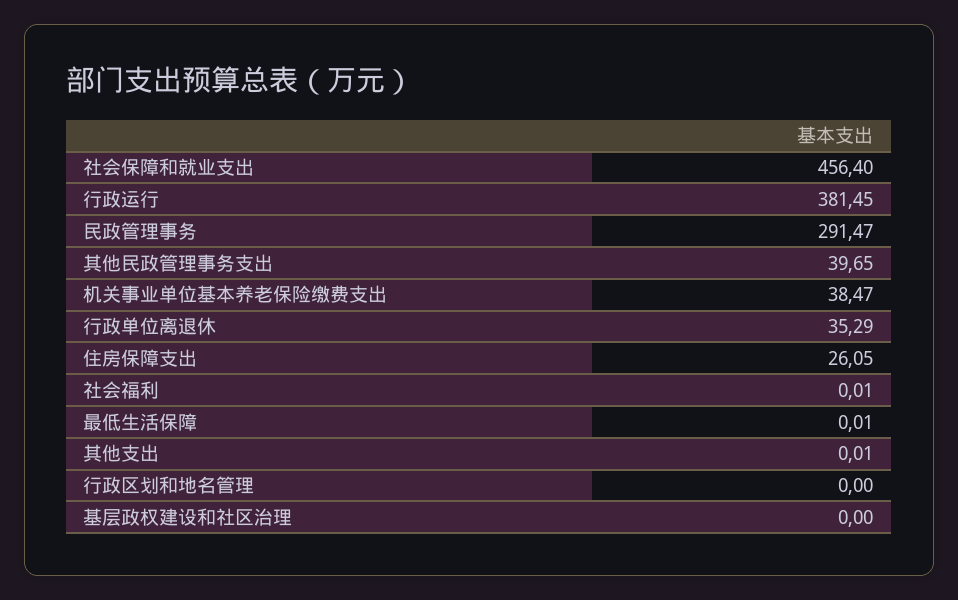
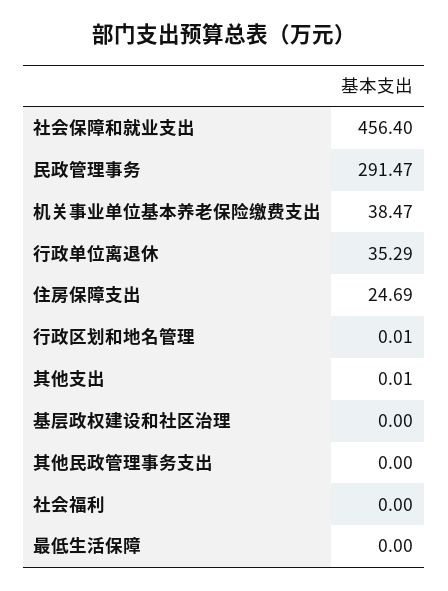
行政运行: 381.45 -> none
其他民政管理事务支出: 39.65 -> 0
住房保障支出: 26.05 -> 24.69
社会福利: 0.01 -> 0
最低生活保障: 0.01 -> 0
行政区划和地名管理: 0 -> 0.01

